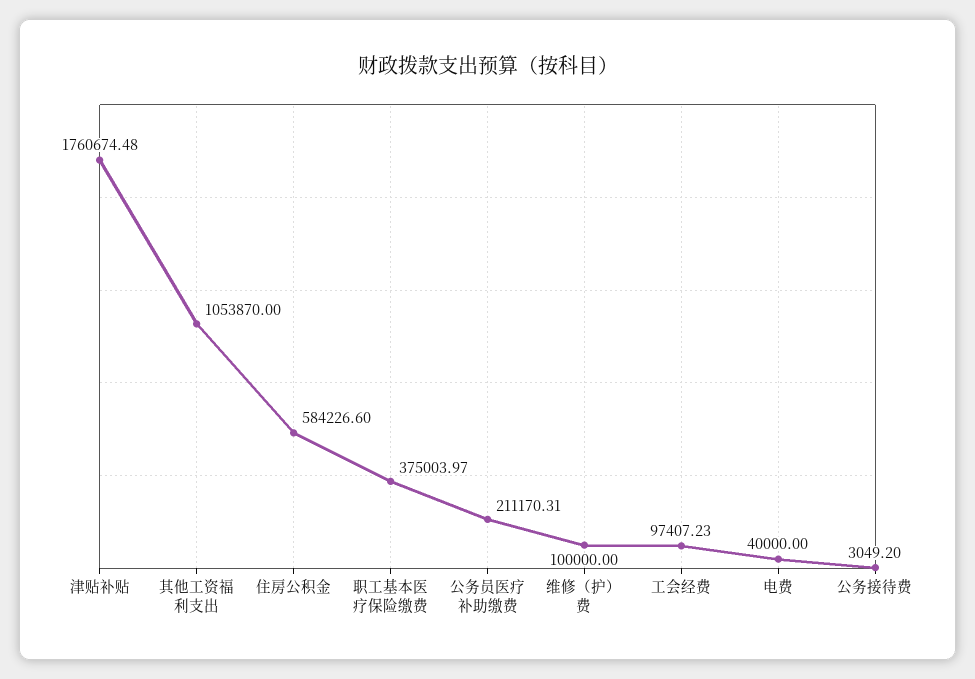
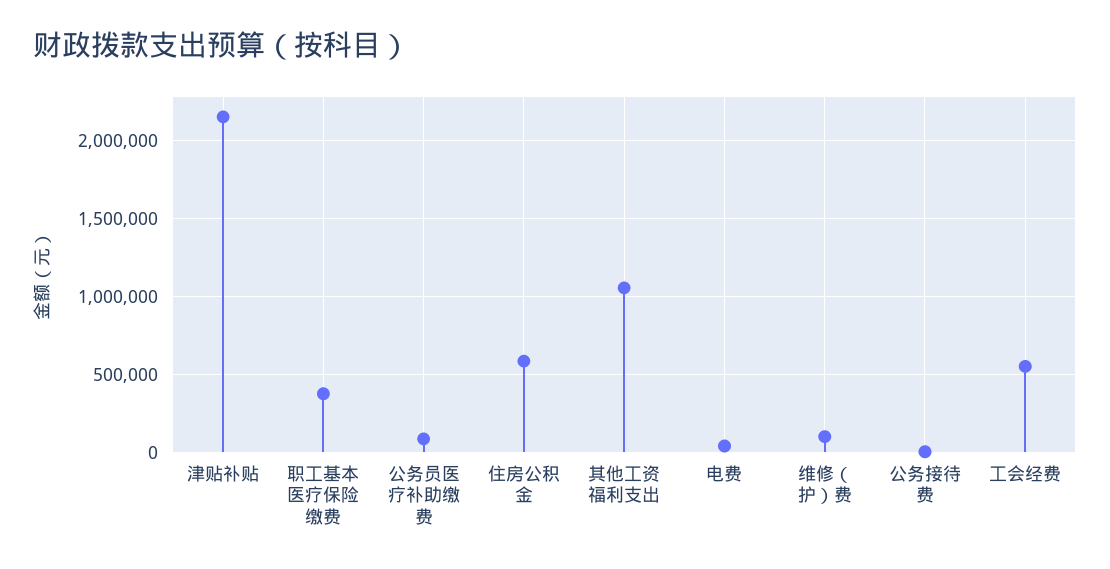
津贴补贴: 1760674.48 -> 2150000
公务员医疗补助缴费: 211170.31 -> 100000
工会经费: 97407.23 -> 550000

